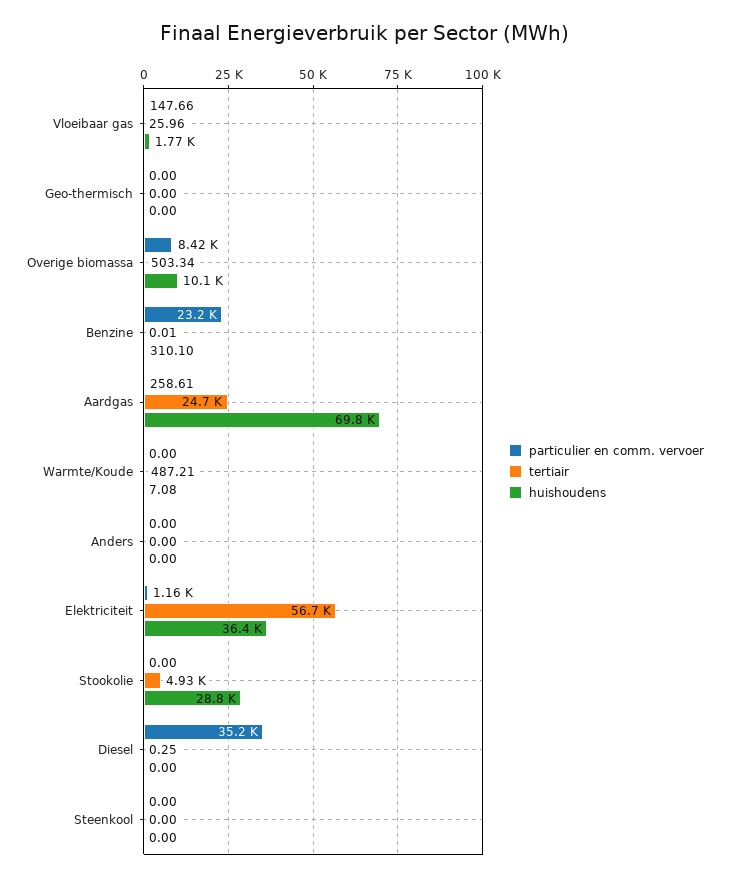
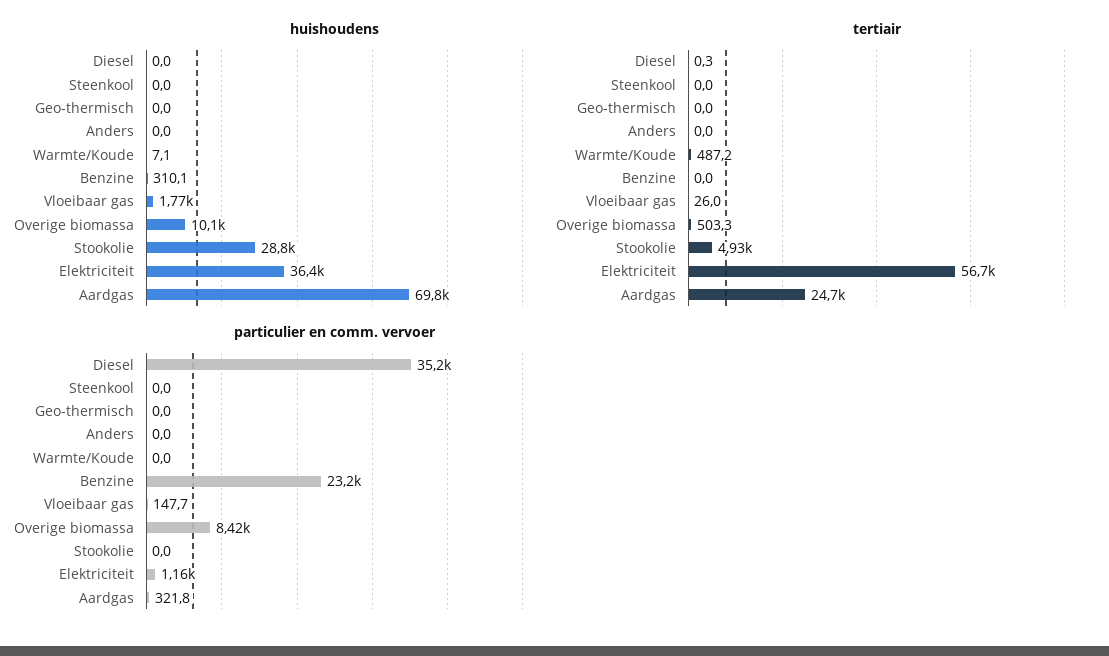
particulier en comm. vervoer, Aardgas: 258.61 -> 321.8

